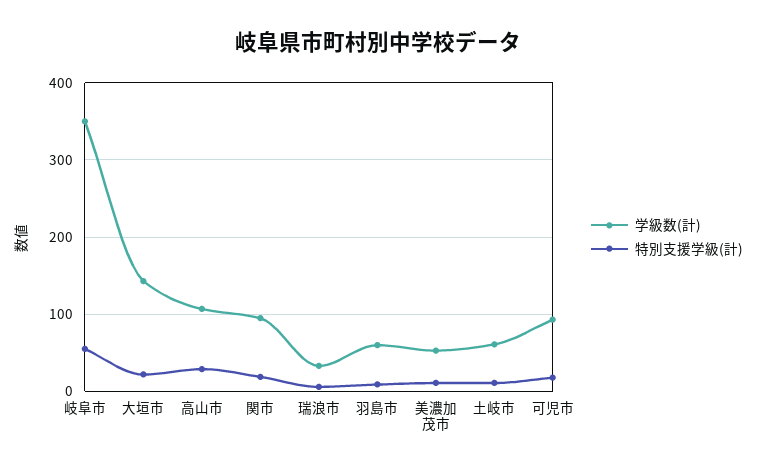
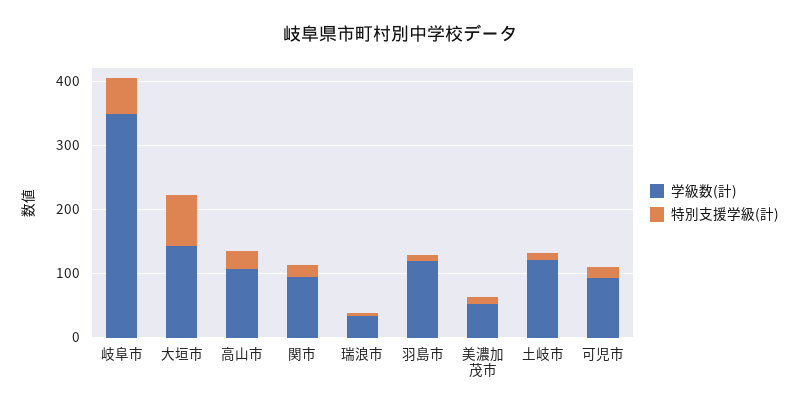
特別支援学級(計), 大垣市: 20 -> 80
学級数(計), 羽島市: 60 -> 120
学級数(計), 土岐市: 60 -> 120

